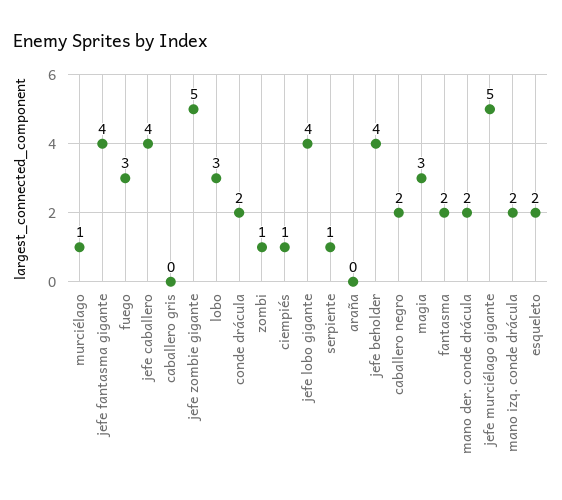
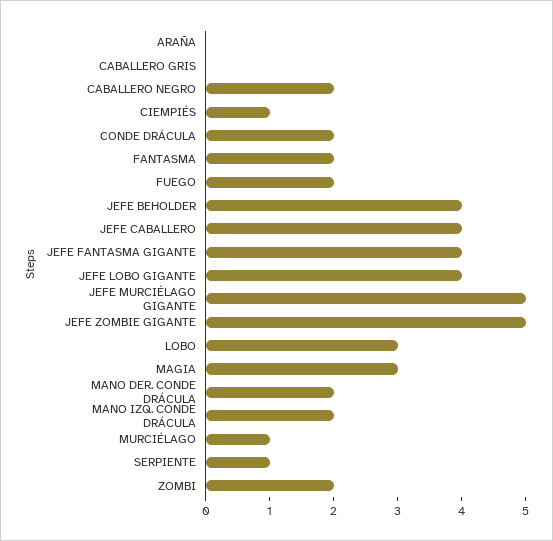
fuego: 3 -> 2
zombi: 1 -> 2
esqueleto: 2 -> none

